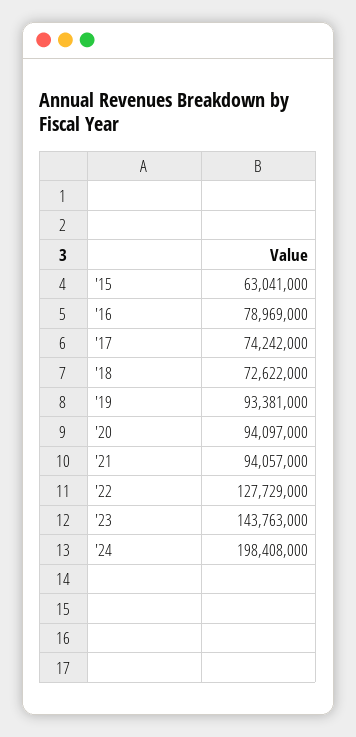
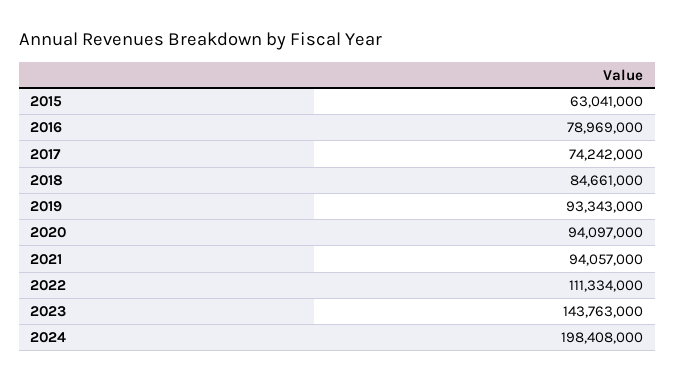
'18: 72622000 -> 84661000
'19: 93381000 -> 93343000
'22: 127729000 -> 111334000

